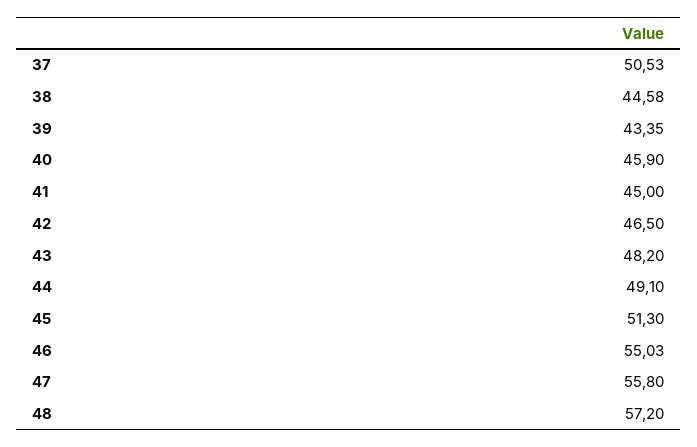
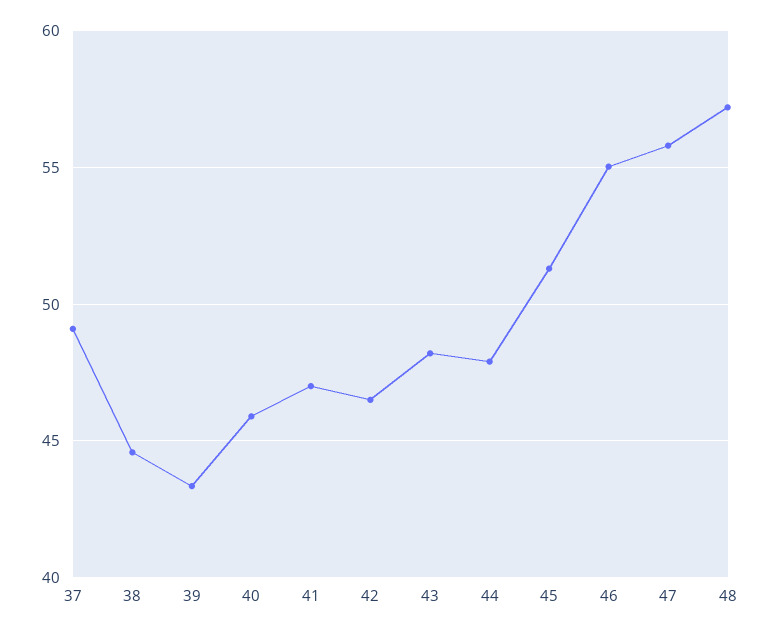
37: 50.53 -> 49
41: 45 -> 47
44: 49.1 -> 48

